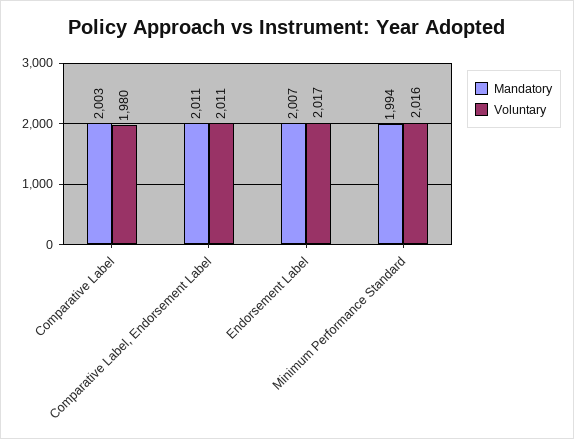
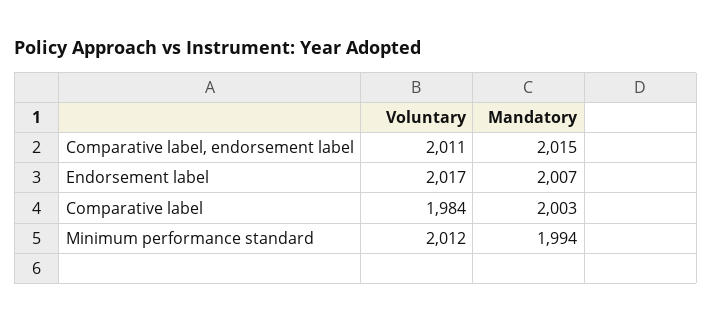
Voluntary, Comparative Label: 1980 -> 1984
Mandatory, Comparative Label, Endorsement Label: 2011 -> 2015
Voluntary, Minimum Performance Standard: 2016 -> 2012

